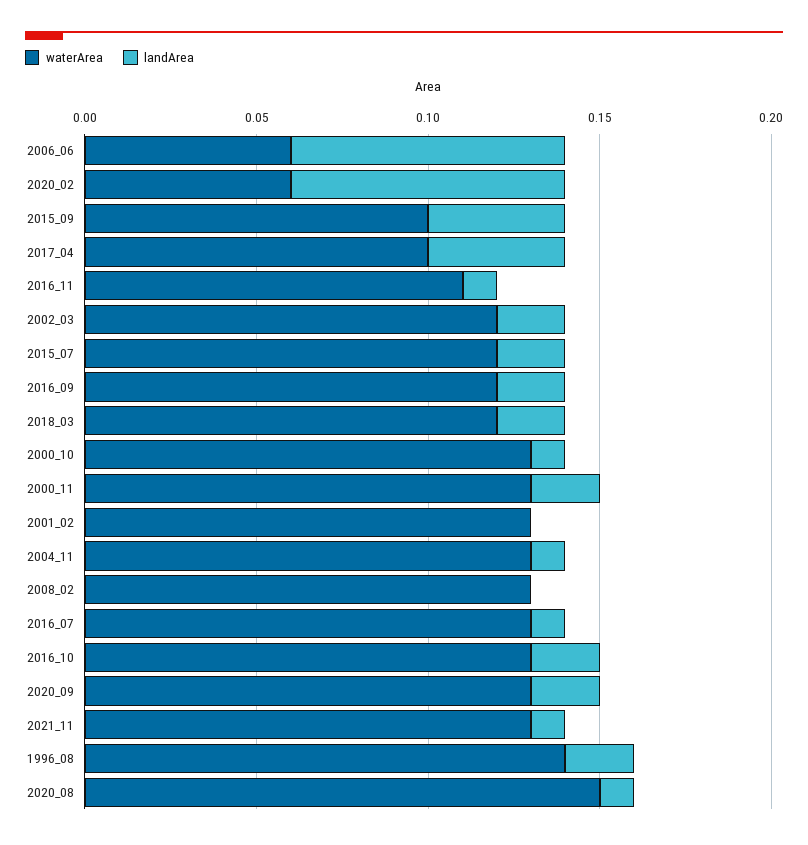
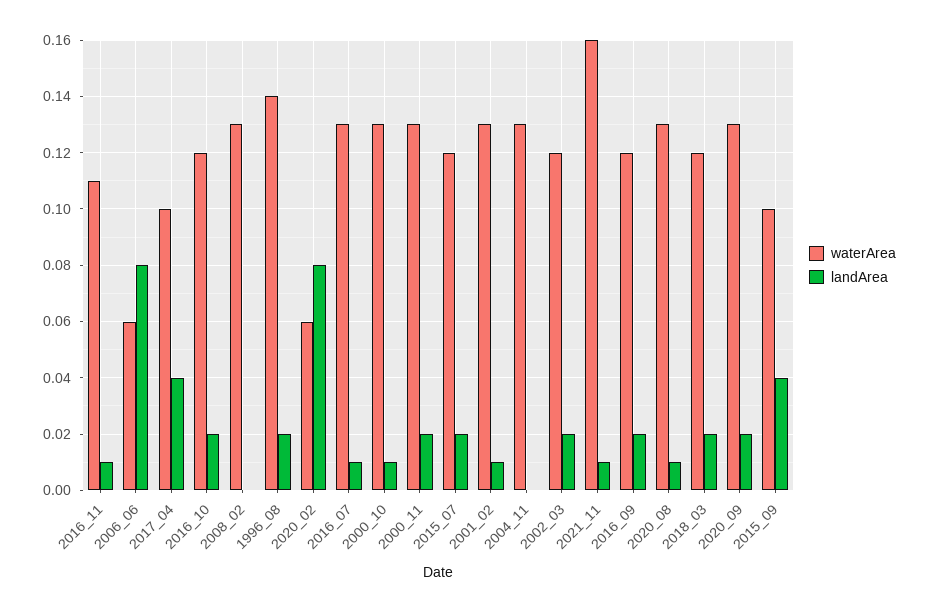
landArea, 2001_02: 0 -> 0.01
landArea, 2004_11: 0.01 -> 0
waterArea, 2016_10: 0.13 -> 0.12
waterArea, 2021_11: 0.13 -> 0.16
waterArea, 2020_08: 0.15 -> 0.13

